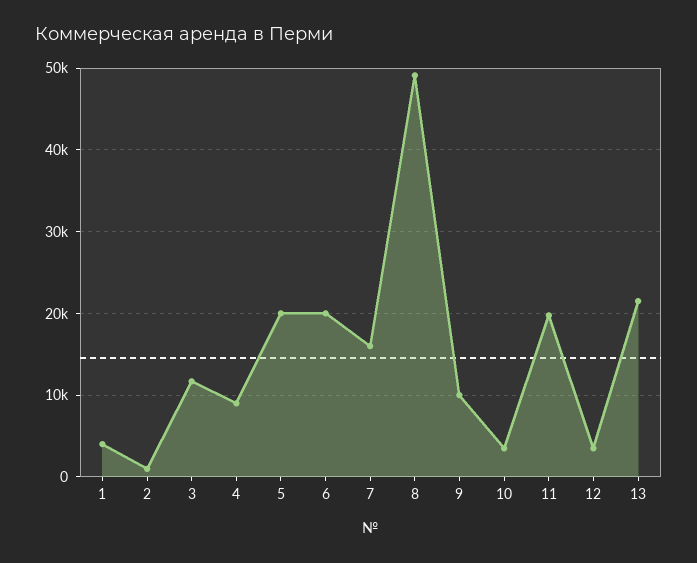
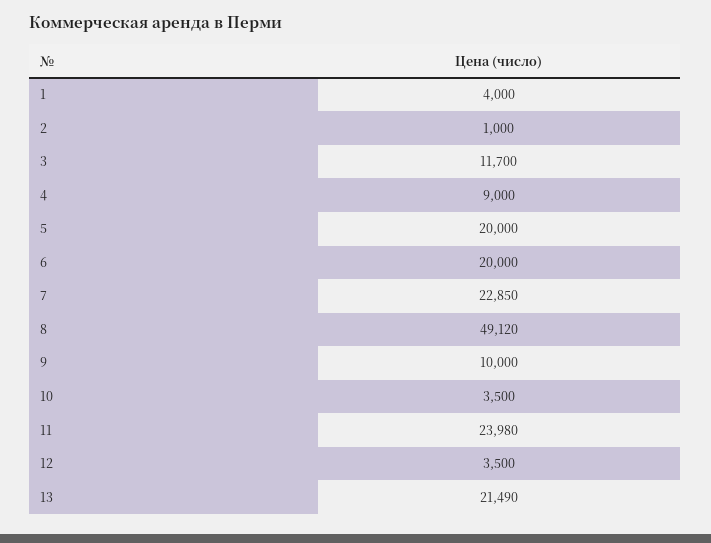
7: 16000 -> 22850
11: 20000 -> 23980

